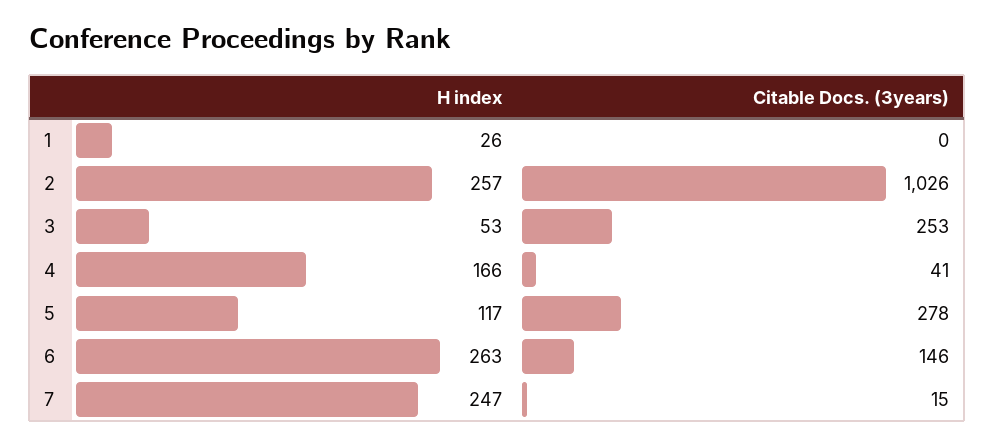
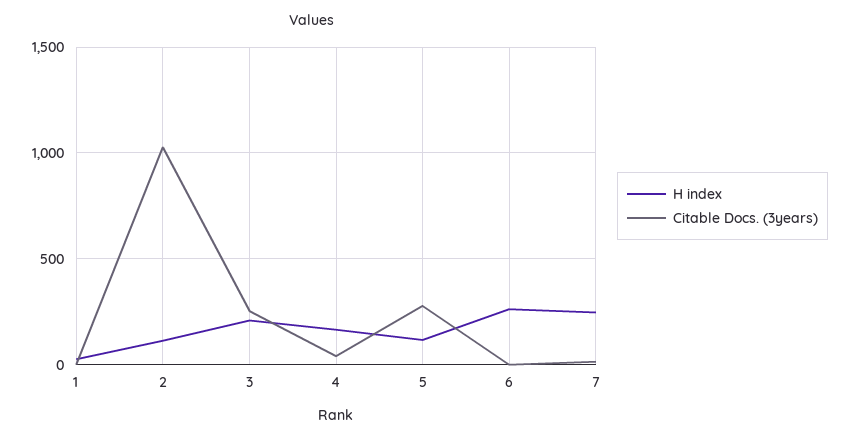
H index, 2: 257 -> 100
H index, 3: 53 -> 200
Citable Docs. (3years), 6: 146 -> 0

